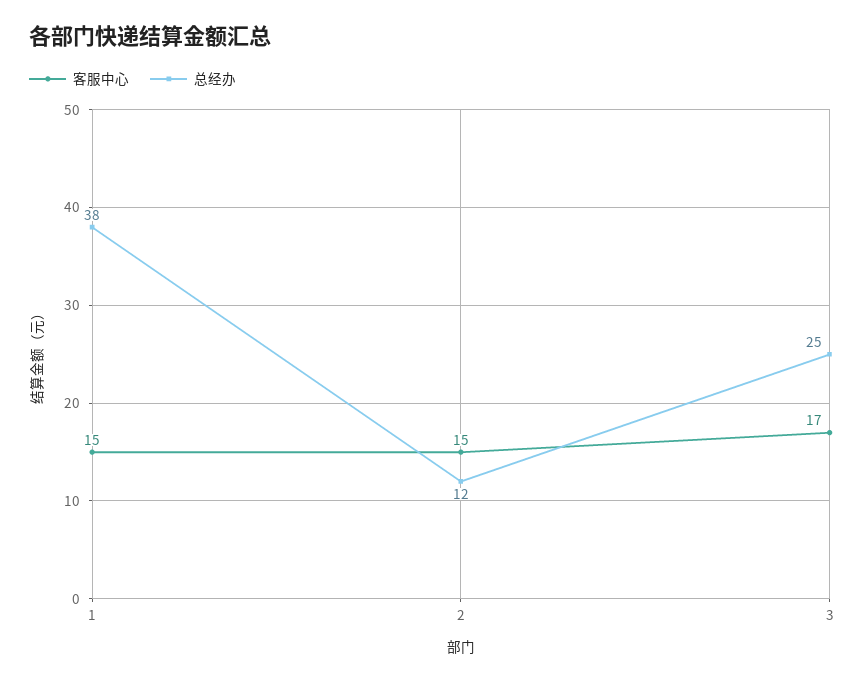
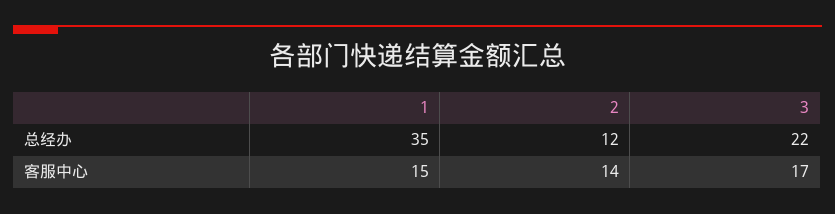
总经办, 1: 38 -> 35
客服中心, 2: 15 -> 14
总经办, 3: 25 -> 22

